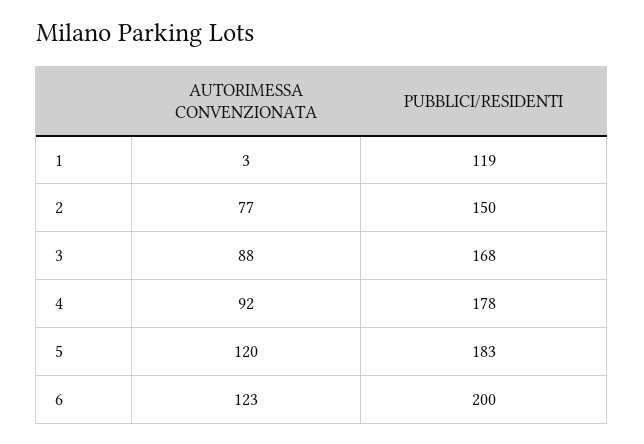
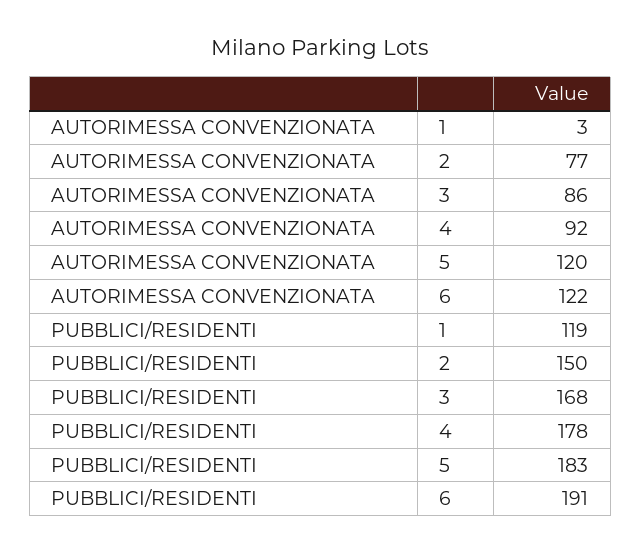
AUTORIMESSA CONVENZIONATA, 3: 88 -> 86
AUTORIMESSA CONVENZIONATA, 6: 123 -> 122
PUBBLICI/RESIDENTI, 6: 200 -> 191

